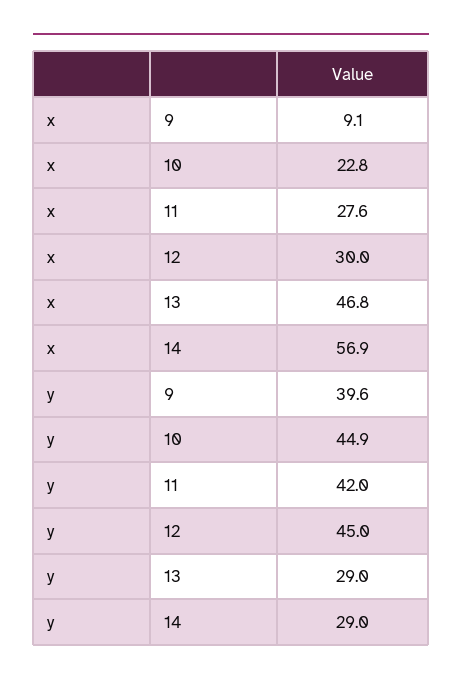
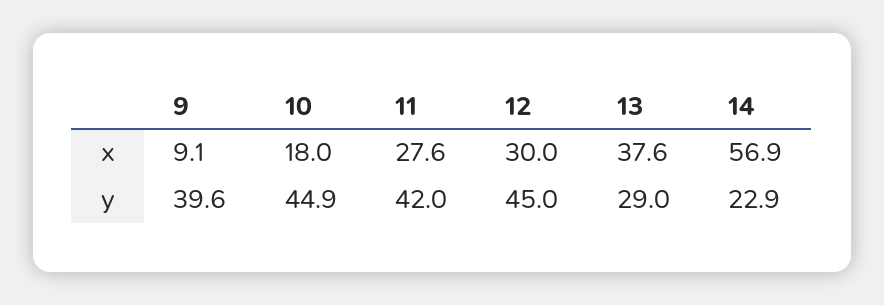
x, 10: 22.8 -> 18
x, 13: 46.8 -> 37.6
y, 14: 29 -> 22.9

